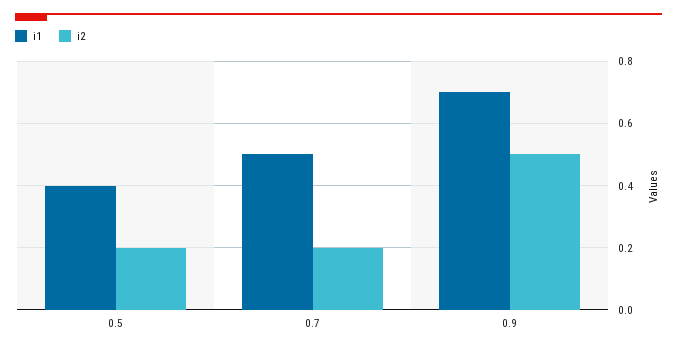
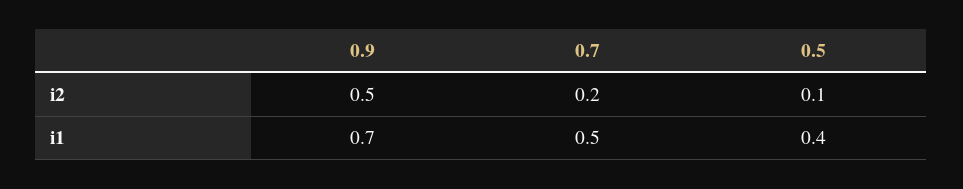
i2, 0.5: 0.2 -> 0.1

